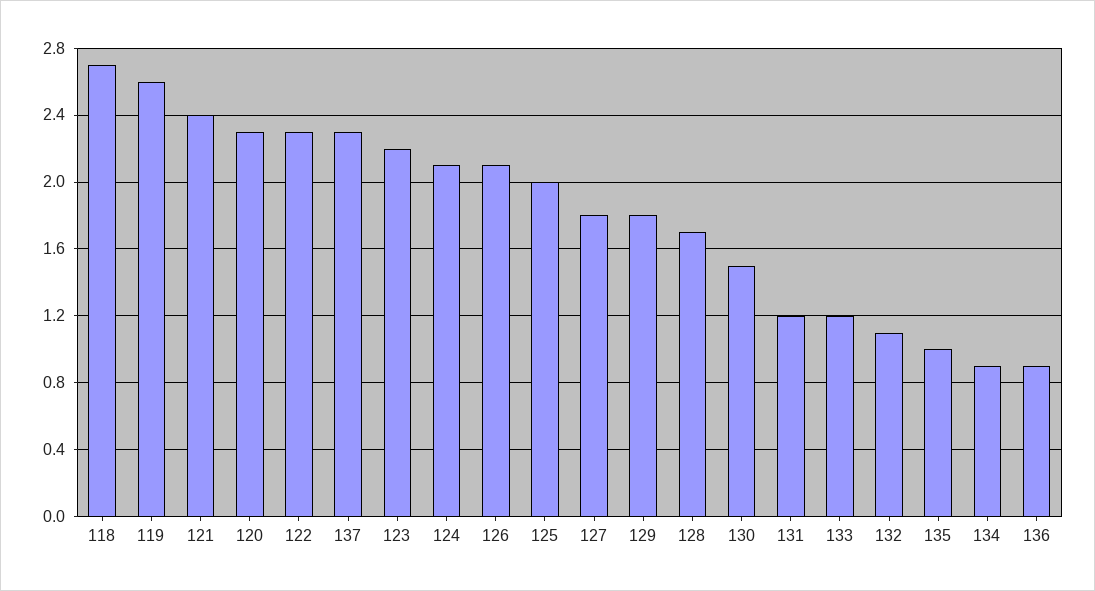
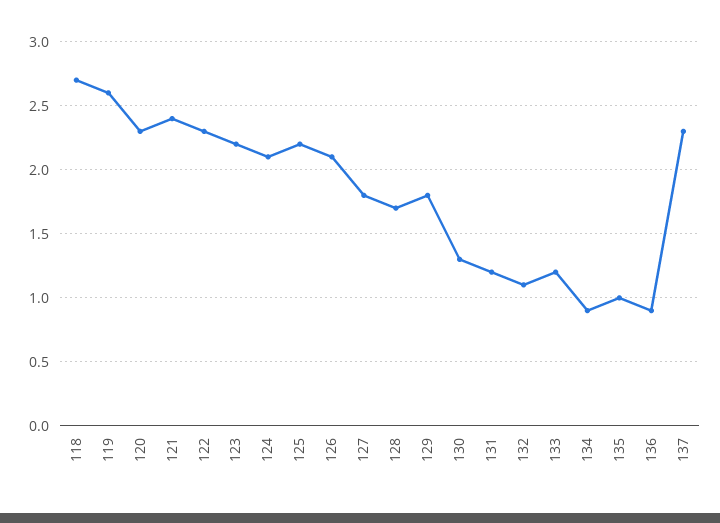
125: 2 -> 2.2
130: 1.5 -> 1.3

